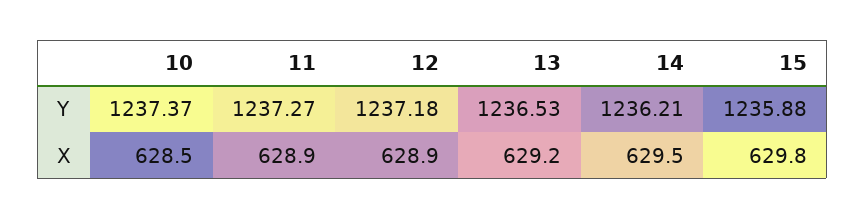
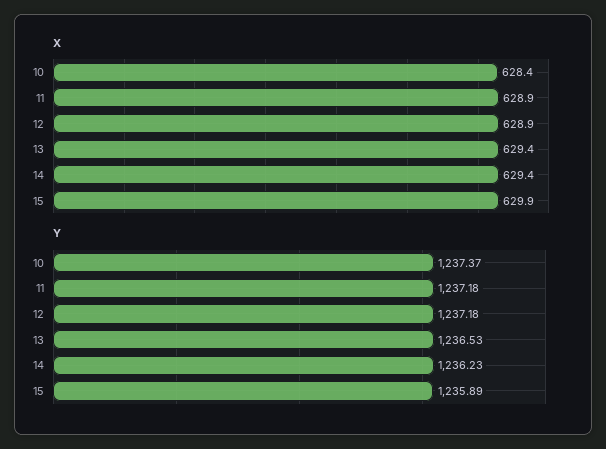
Y, 11: 1237.27 -> 1237.18
Y, 14: 1236.21 -> 1236.23
Y, 15: 1235.88 -> 1235.89
X, 10: 628.5 -> 628.4
X, 13: 629.2 -> 629.4
X, 14: 629.5 -> 629.4
X, 15: 629.8 -> 629.9

